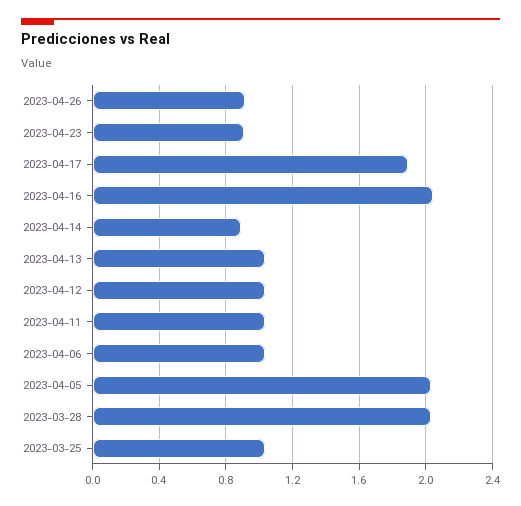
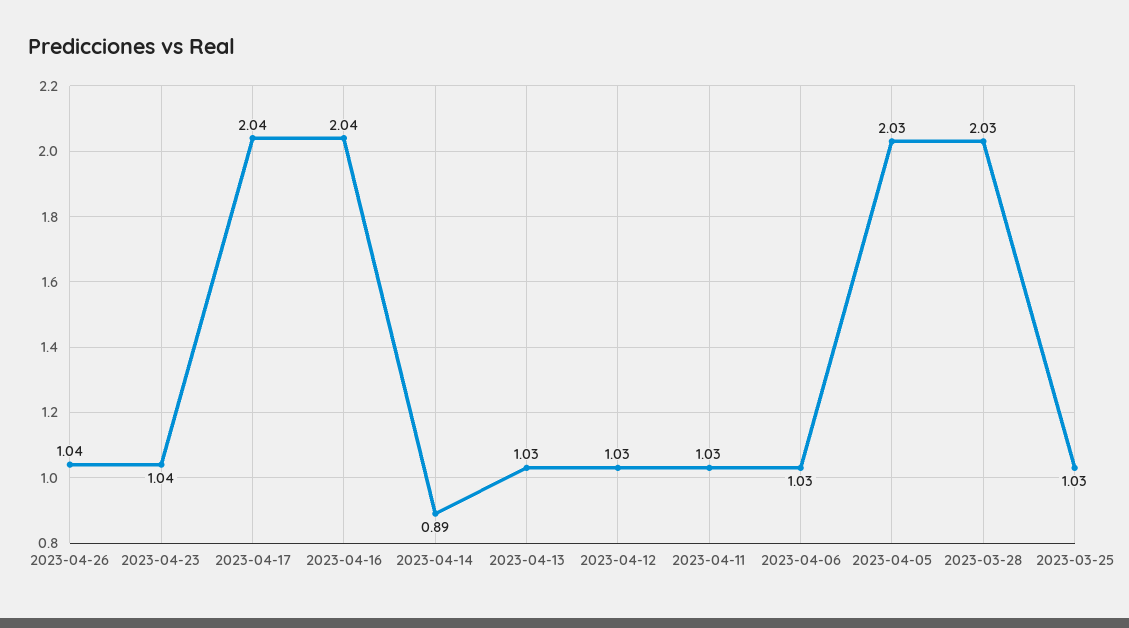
2023-04-26: 0.9 -> 1.04
2023-04-23: 0.9 -> 1.04
2023-04-17: 1.9 -> 2.04

